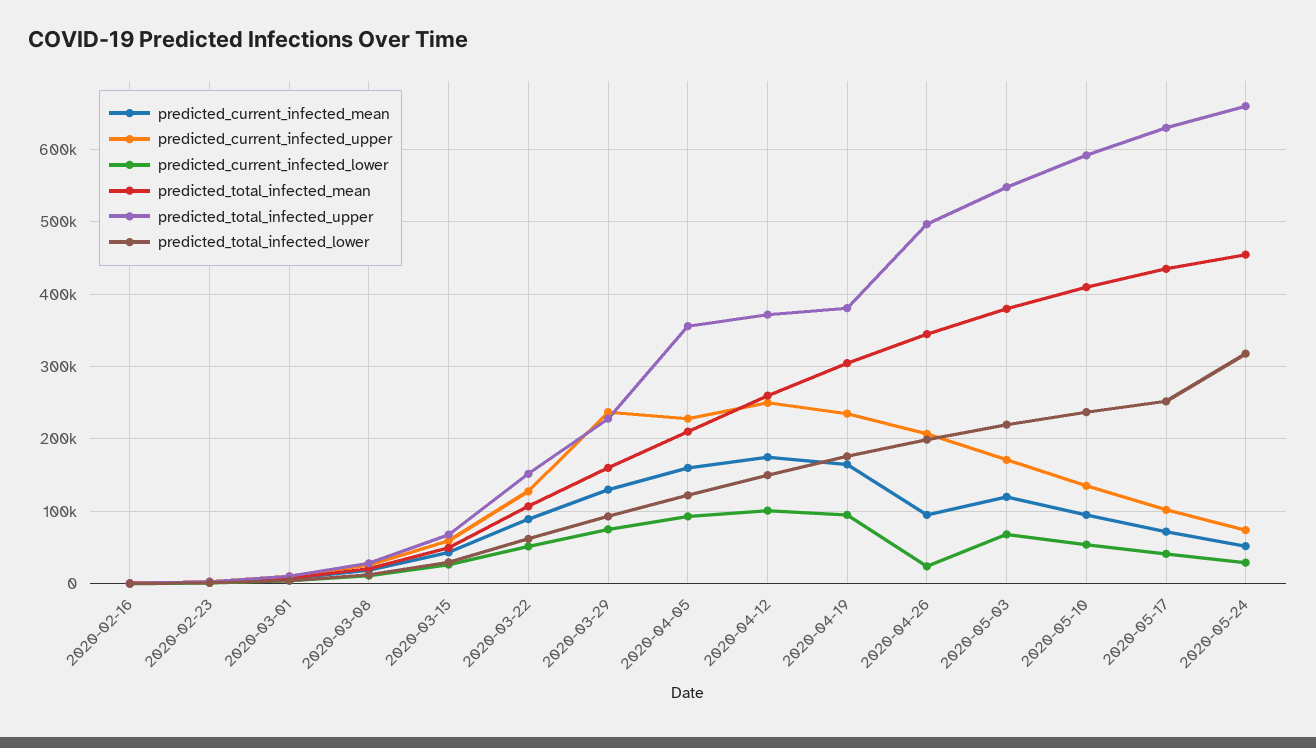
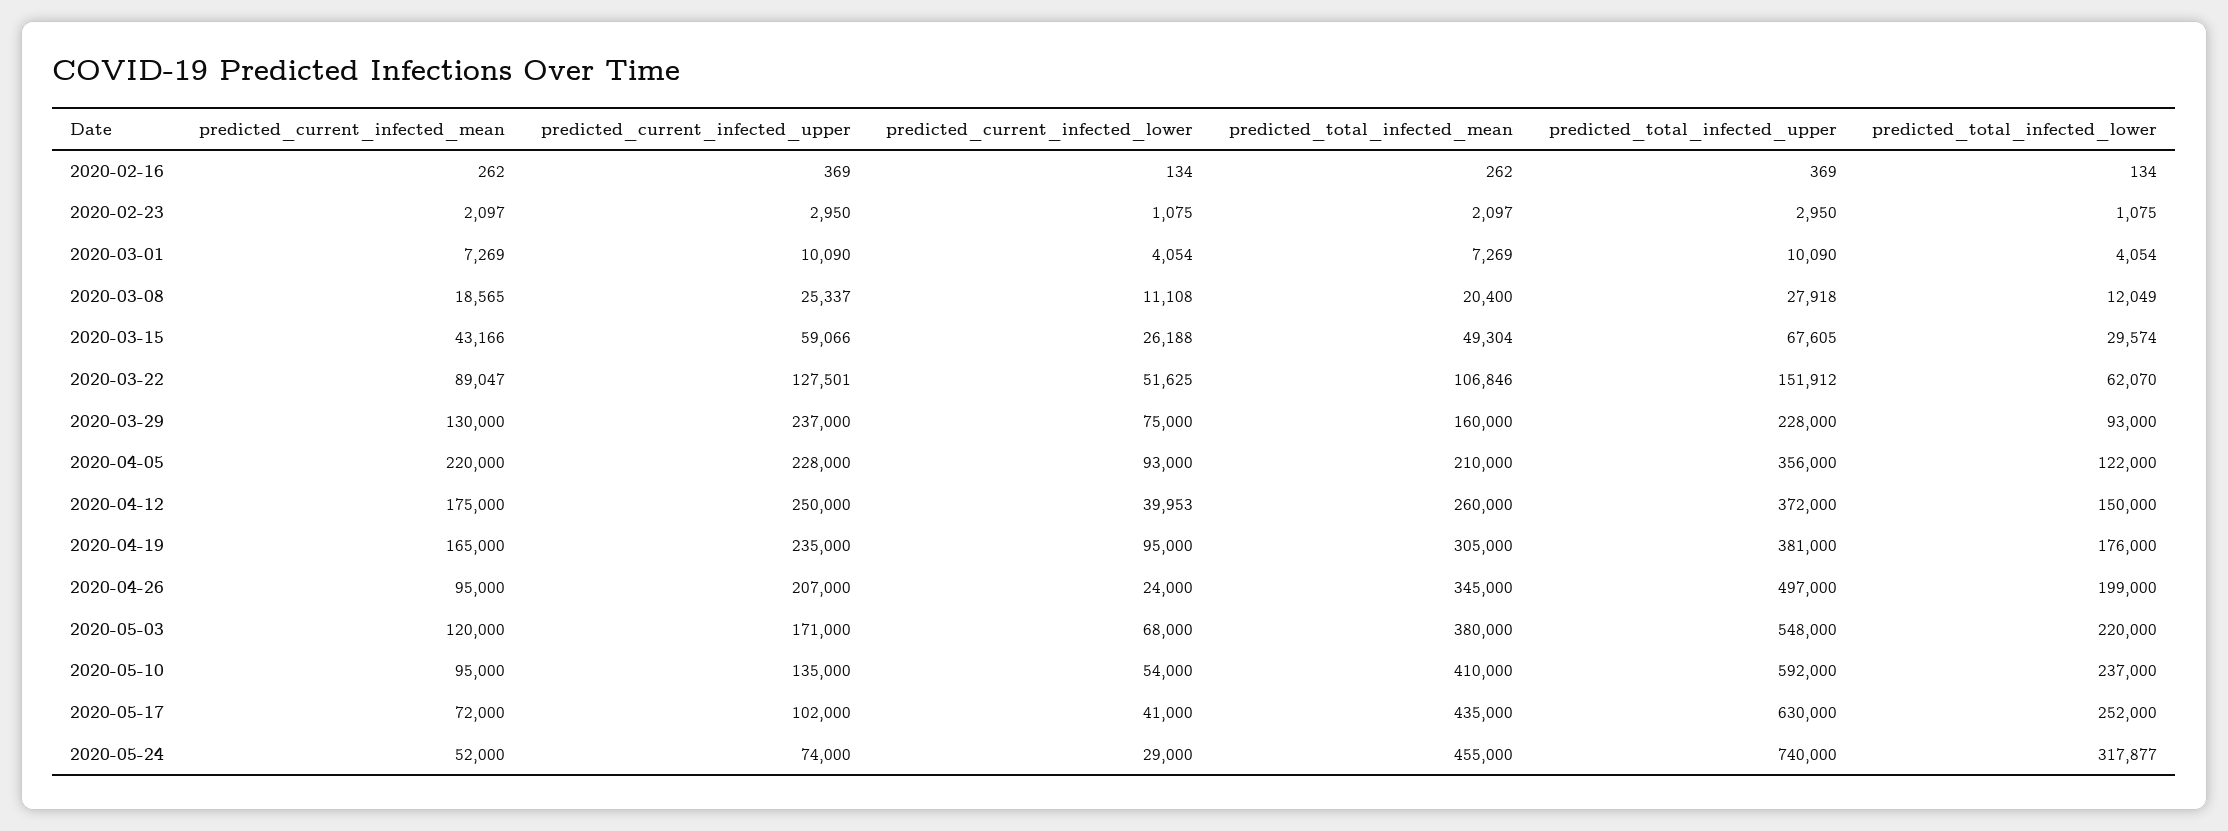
predicted_current_infected_mean, 2020-04-05: 160000 -> 220000
predicted_current_infected_lower, 2020-04-12: 100000 -> 39953
predicted_total_infected_upper, 2020-05-24: 660000 -> 740000

